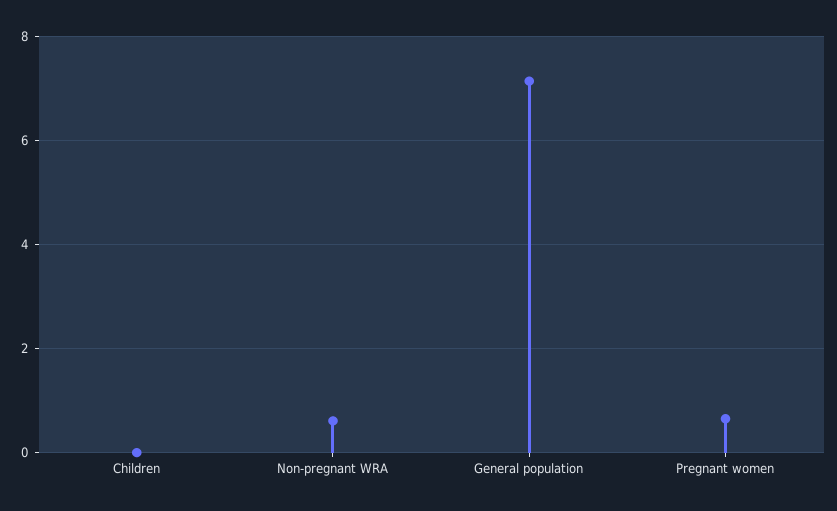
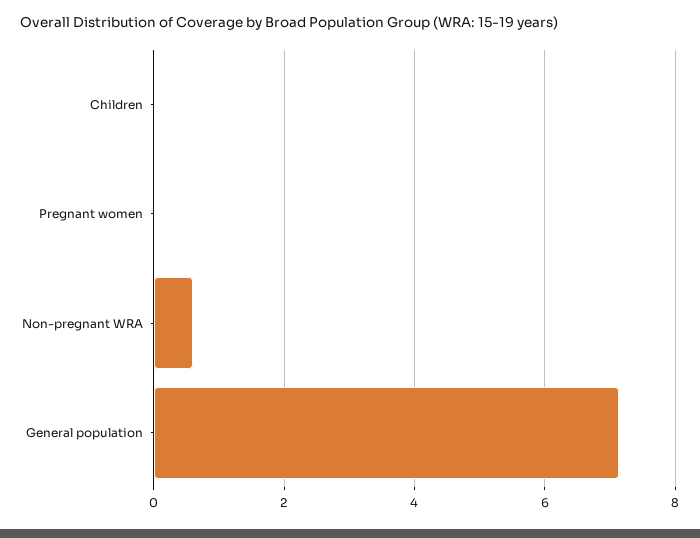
Pregnant women: 0.6 -> 0

